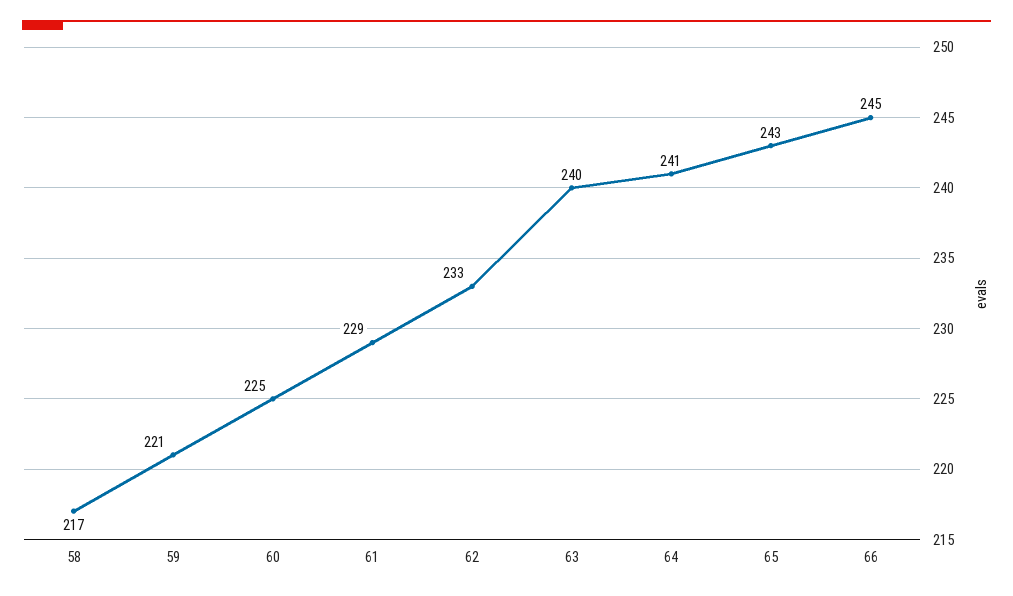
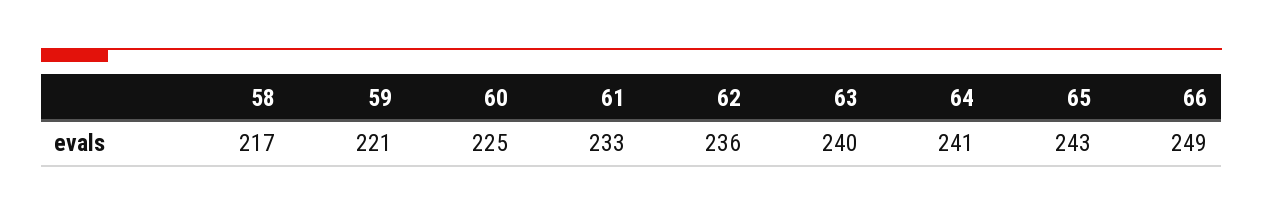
61: 229 -> 233
62: 233 -> 236
66: 245 -> 249

